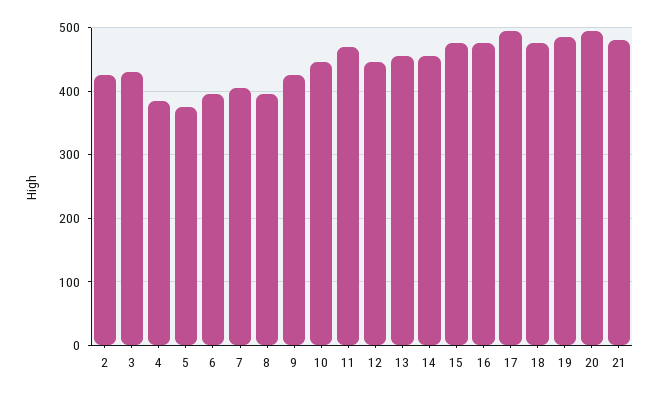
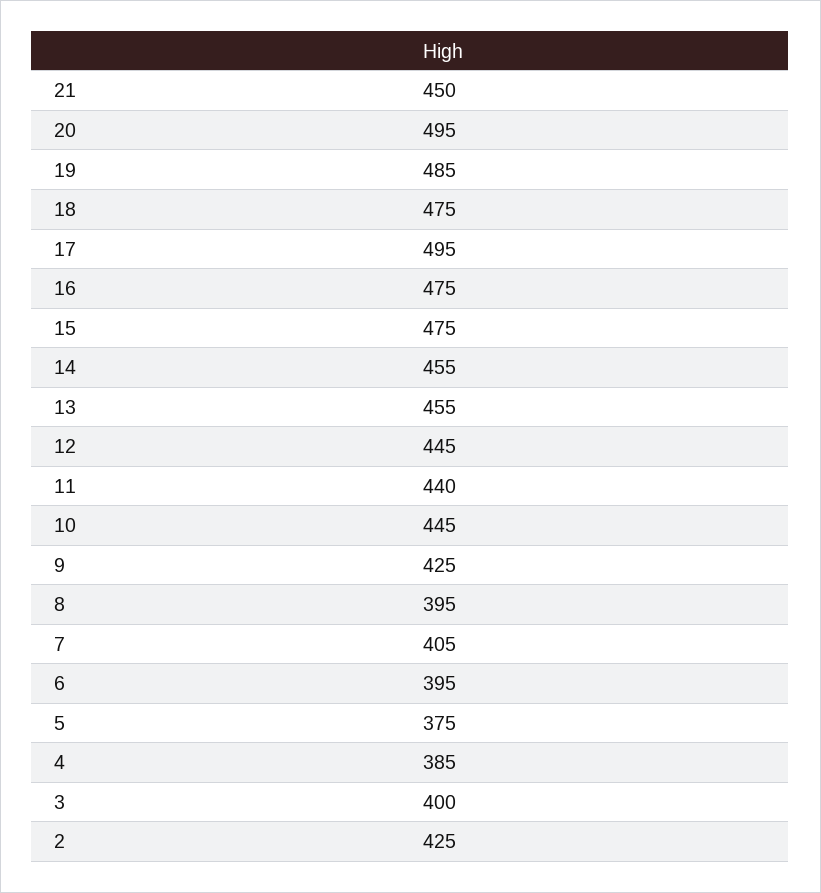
3: 430 -> 400
11: 470 -> 440
21: 480 -> 450

